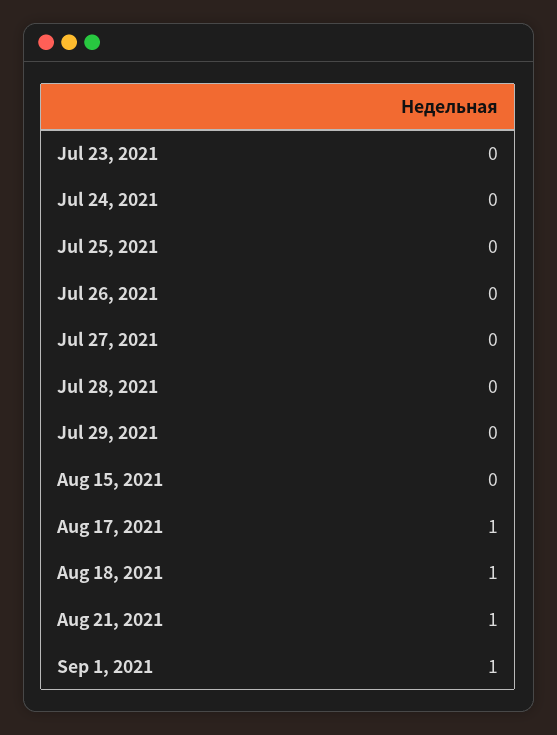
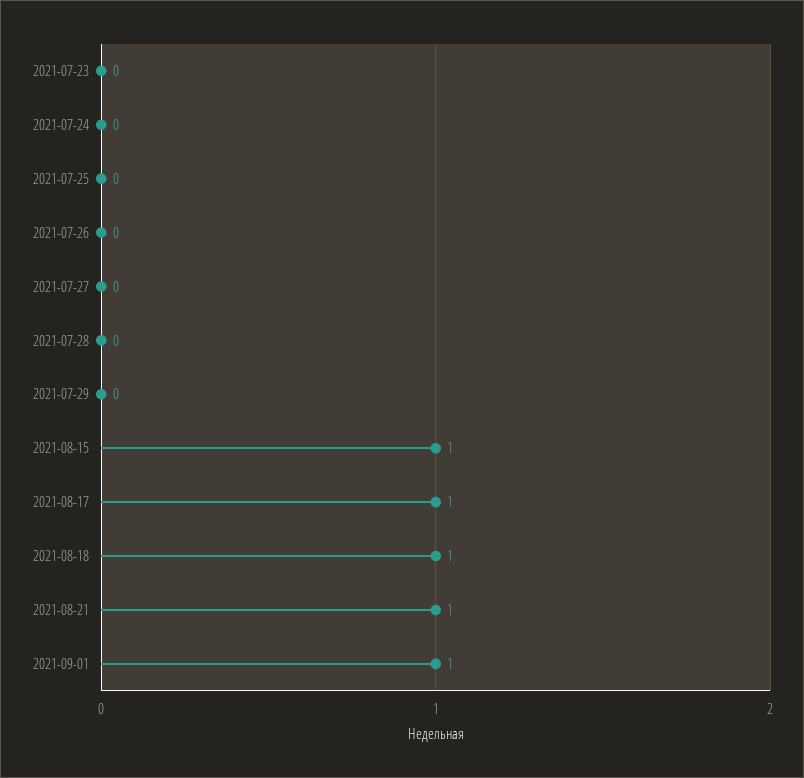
Aug 15, 2021: 0 -> 1

